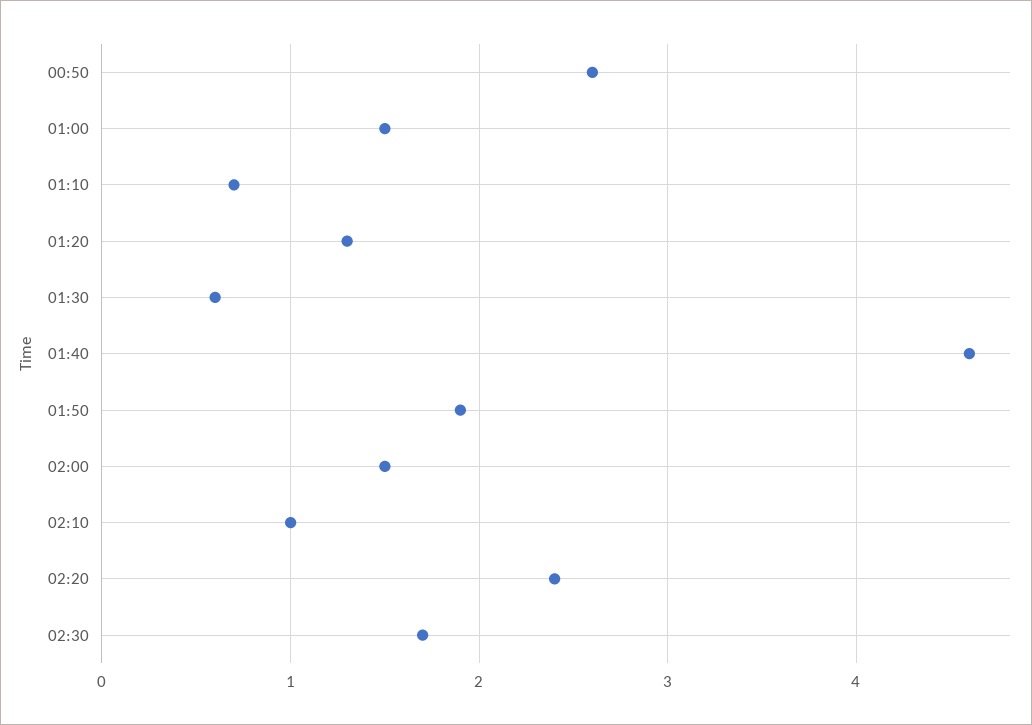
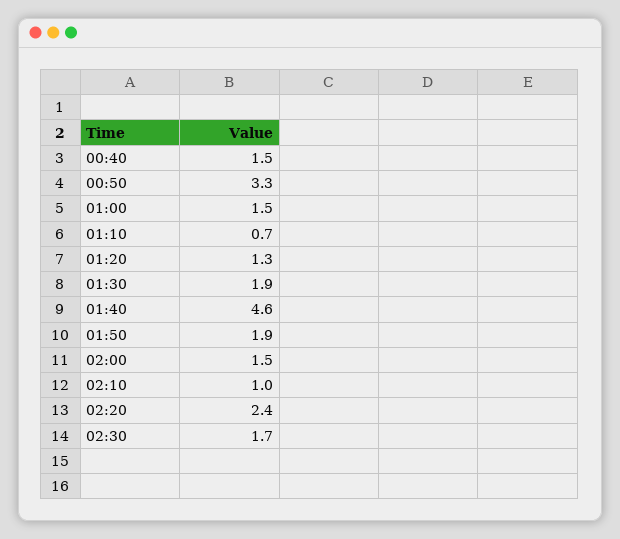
00:50: 2.6 -> 3.3
01:30: 0.6 -> 1.9
00:40: none -> 1.5

